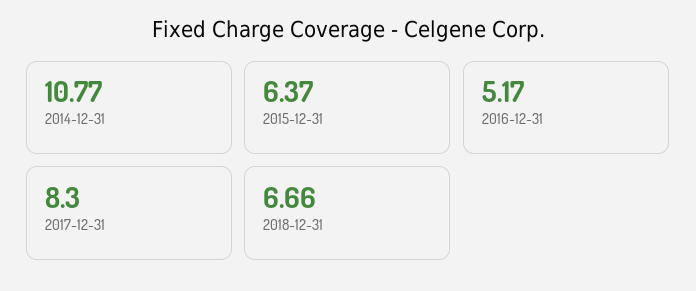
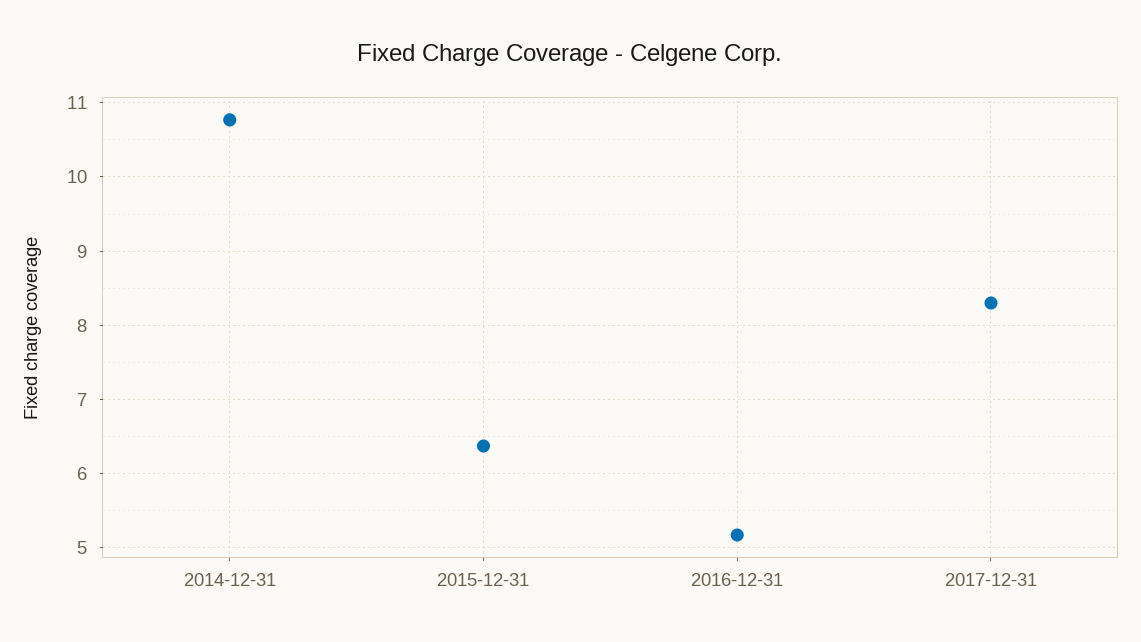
2018-12-31: 6.66 -> none

